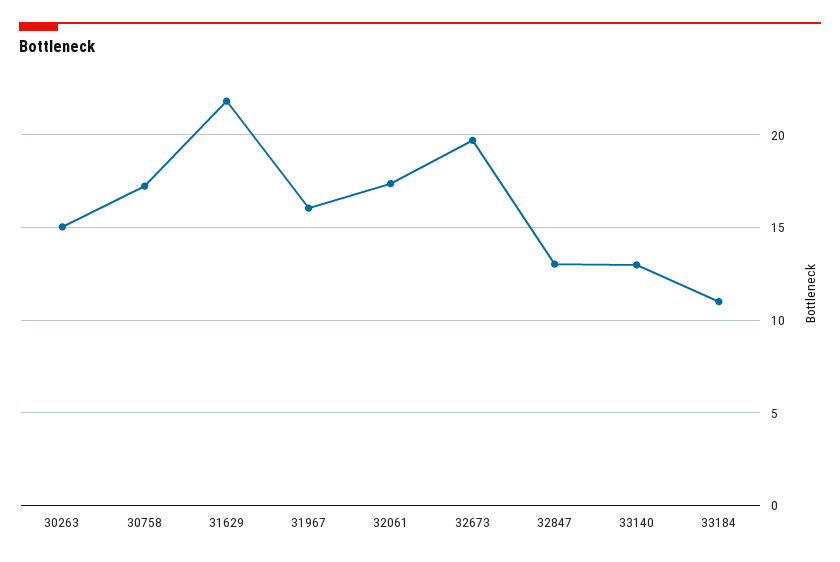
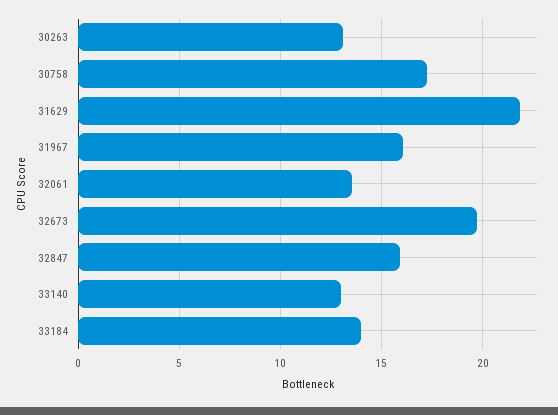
30263: 15 -> 13
32061: 17.5 -> 13.5
32847: 13 -> 16
33184: 11 -> 14

